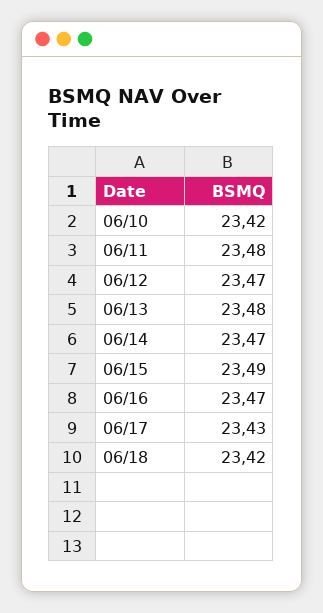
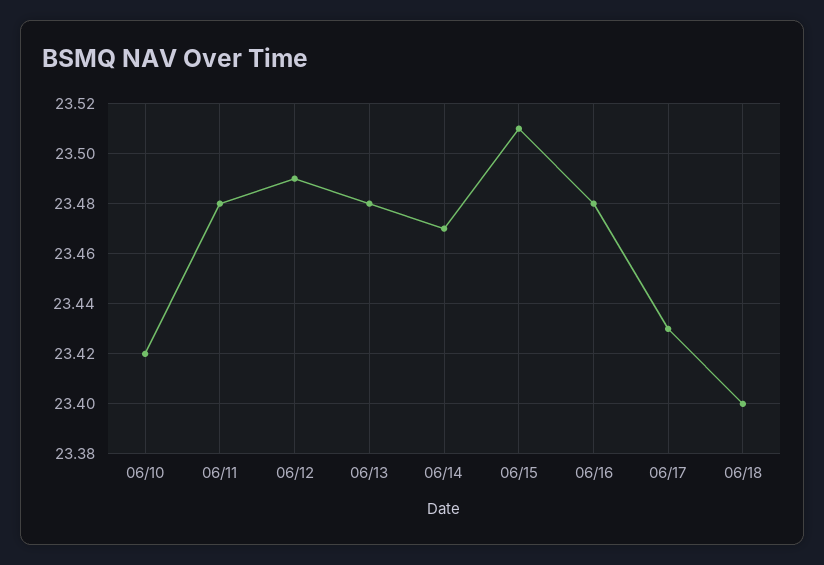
06/12: 23.47 -> 23.49
06/15: 23.49 -> 23.51
06/16: 23.47 -> 23.48
06/18: 23.42 -> 23.4

